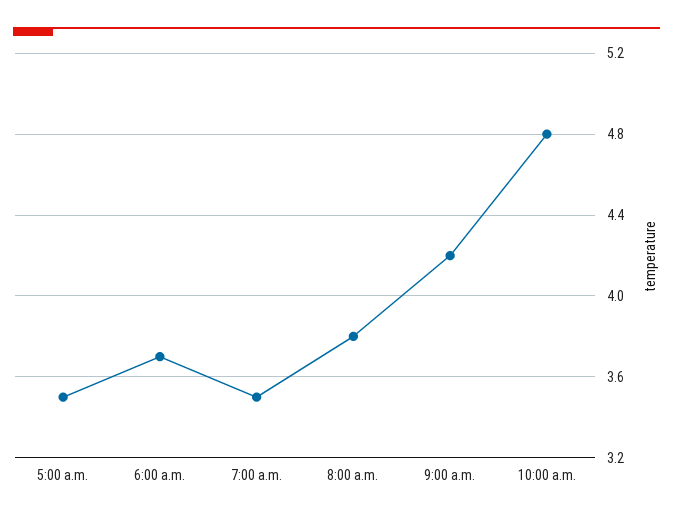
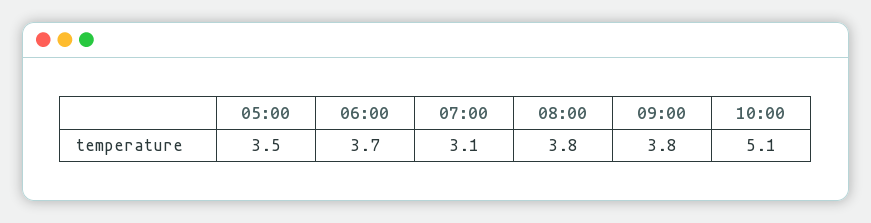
7:00 a.m.: 3.5 -> 3.1
9:00 a.m.: 4.2 -> 3.8
10:00 a.m.: 4.8 -> 5.1

